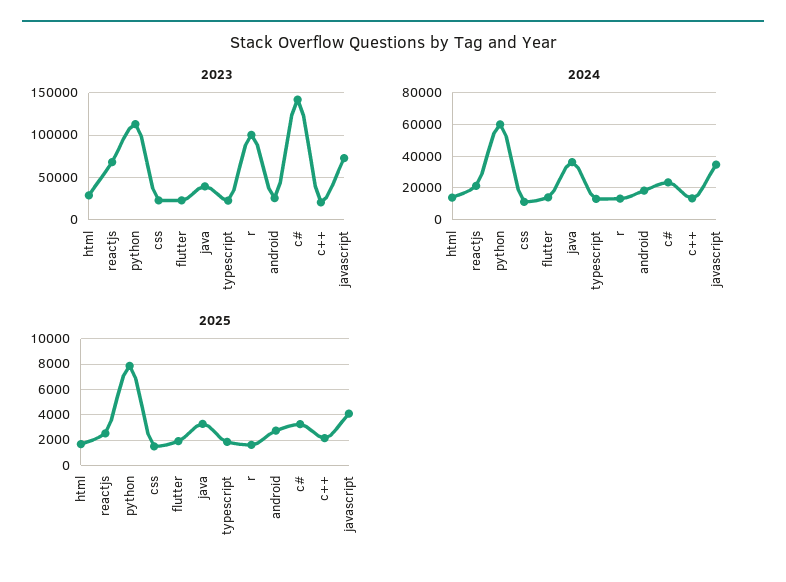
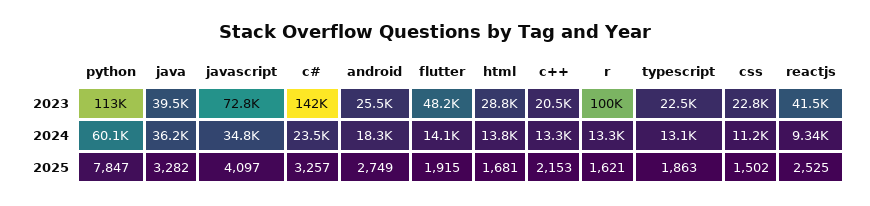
2023, reactjs: 70000 -> 41500
2023, flutter: 20000 -> 48200
2024, reactjs: 20000 -> 9340

